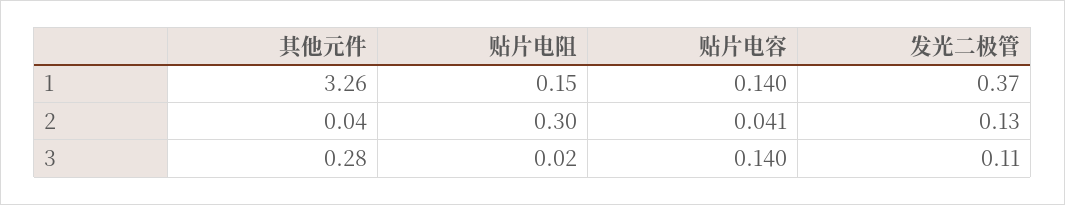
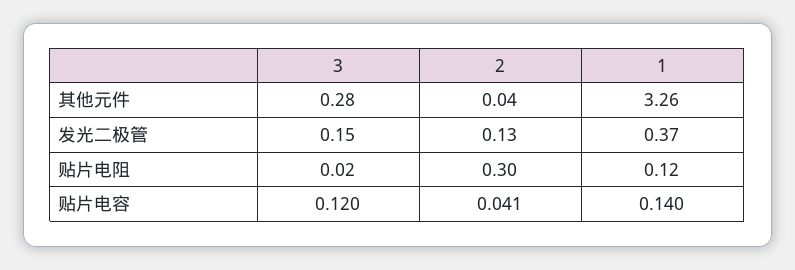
贴片电阻, 1: 0.15 -> 0.12
贴片电容, 3: 0.14 -> 0.12
发光二极管, 3: 0.11 -> 0.15

